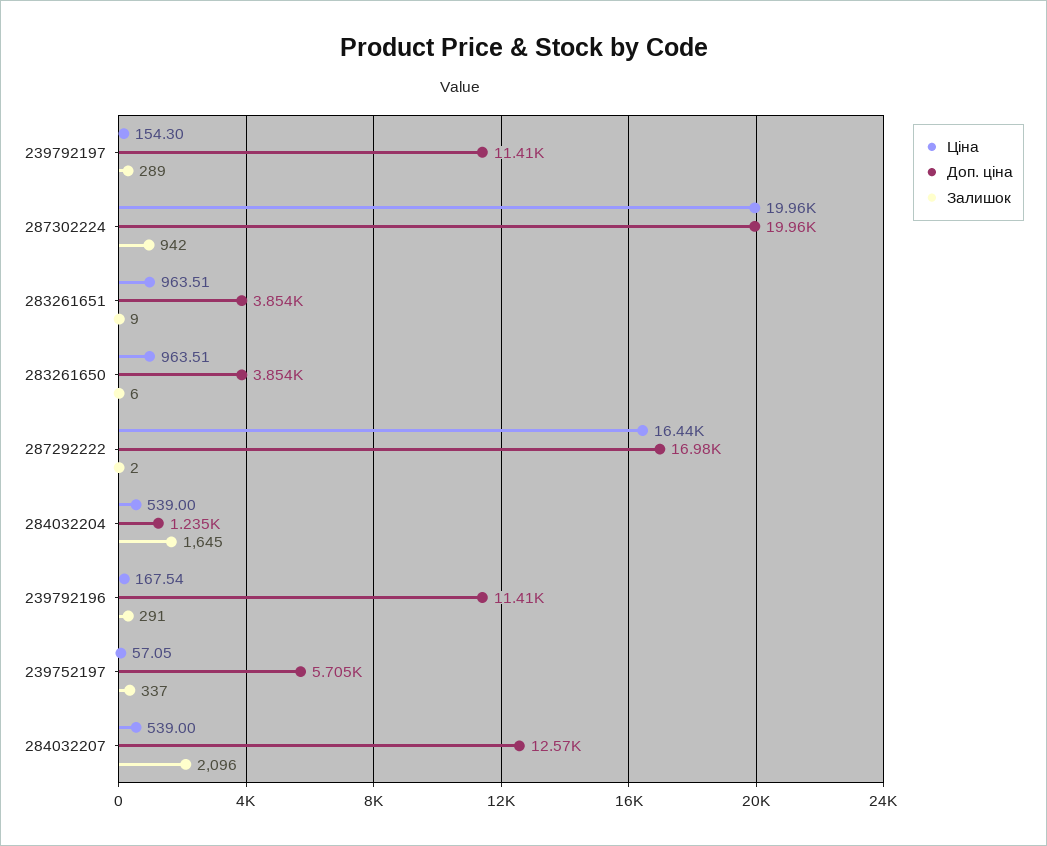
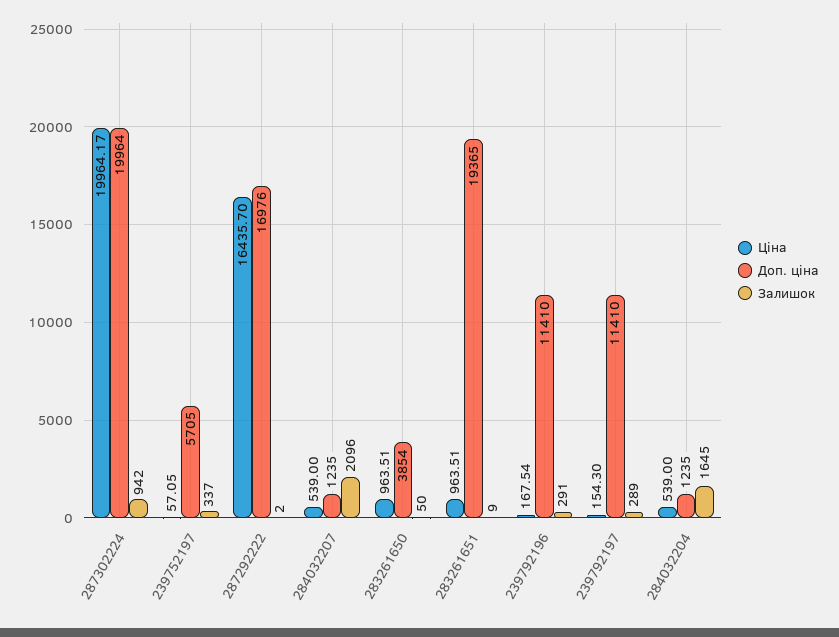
Доп. ціна, 283261651: 3854 -> 19365
Залишок, 283261650: 6 -> 50
Доп. ціна, 284032207: 12570 -> 1235

